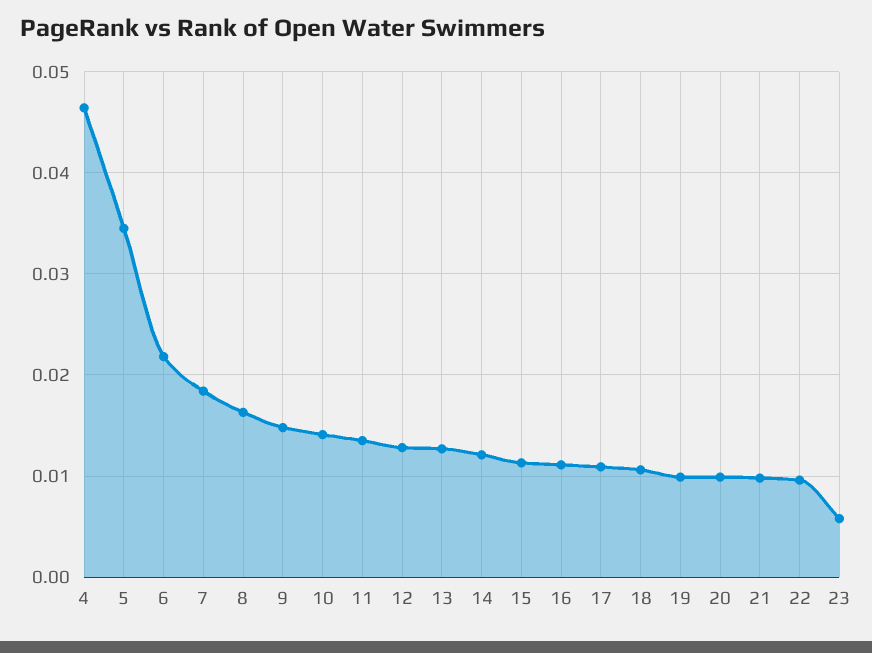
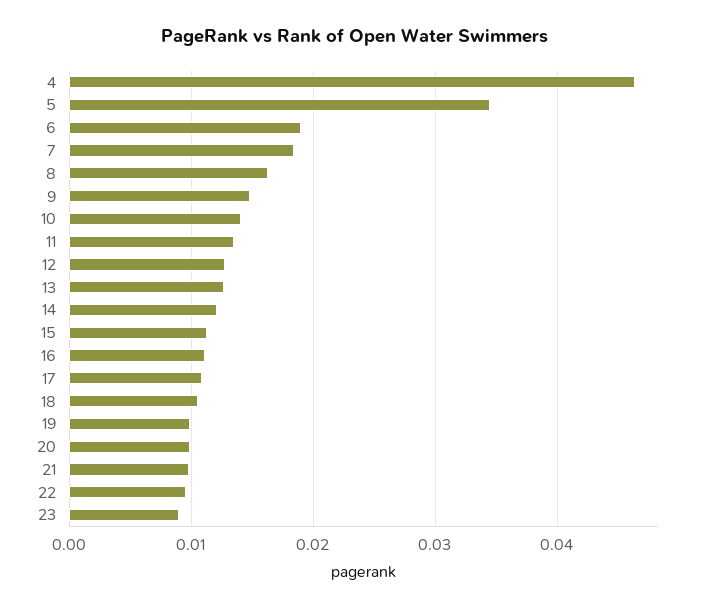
6: 0.022 -> 0.019
23: 0.006 -> 0.009

